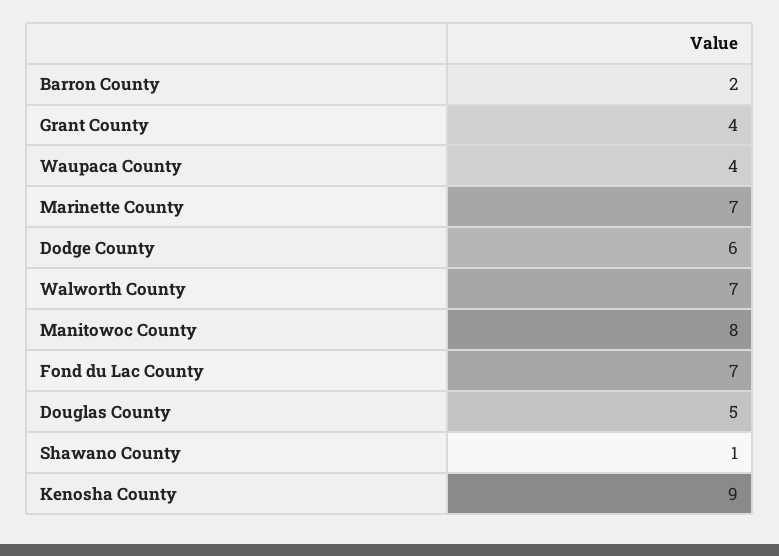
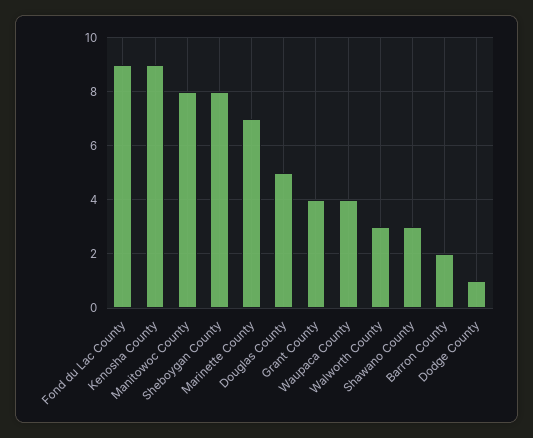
Dodge County: 6 -> 1
Walworth County: 7 -> 3
Fond du Lac County: 7 -> 9
Shawano County: 1 -> 3
Sheboygan County: none -> 8

